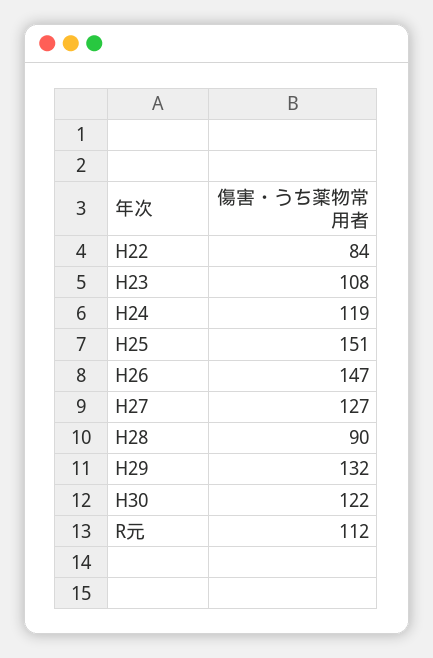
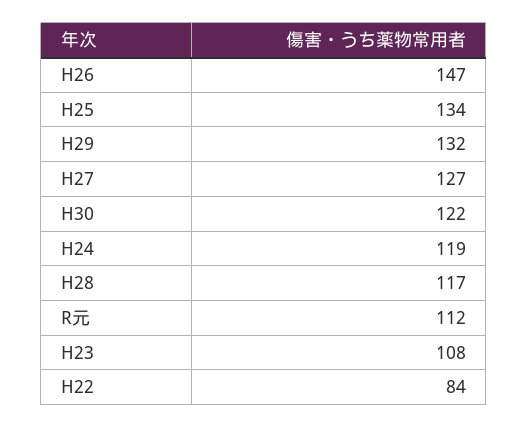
H25: 151 -> 134
H28: 90 -> 117

